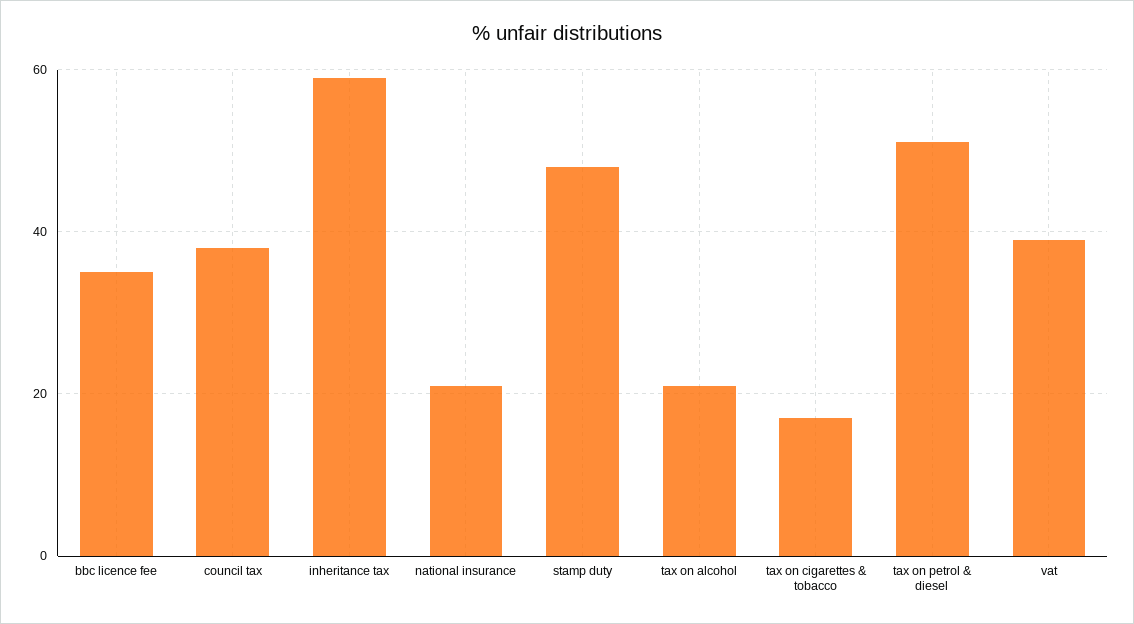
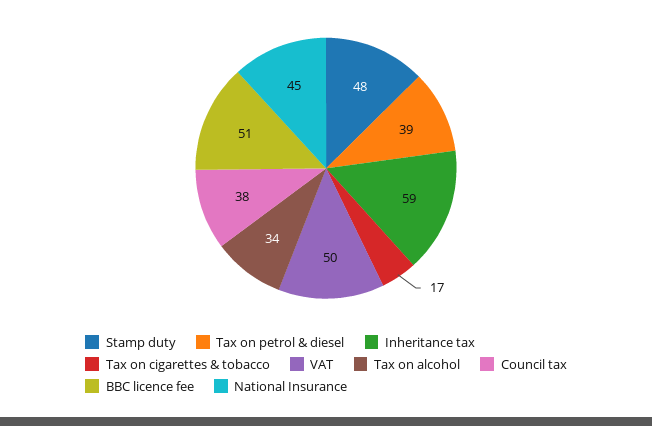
bbc licence fee: 35 -> 51
national insurance: 20 -> 45
tax on alcohol: 20 -> 34
tax on petrol & diesel: 50 -> 39
vat: 40 -> 50

